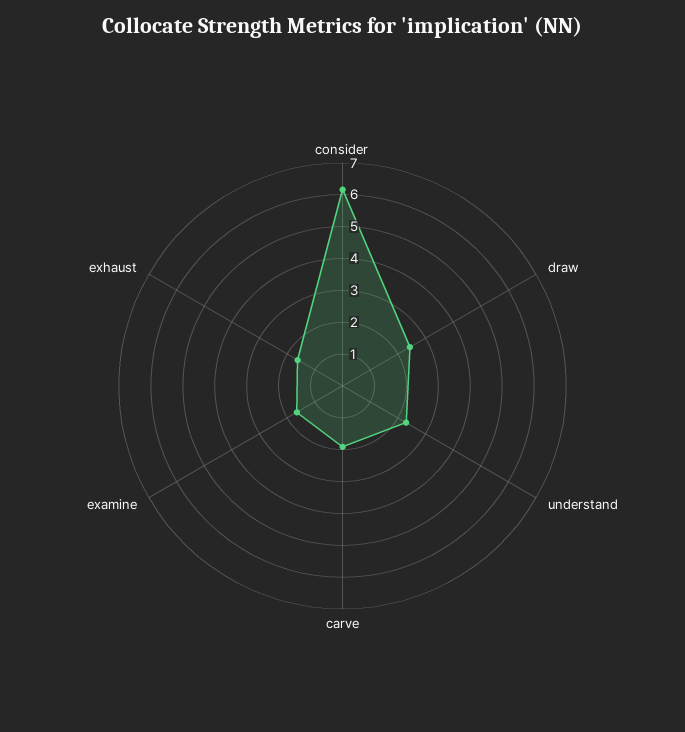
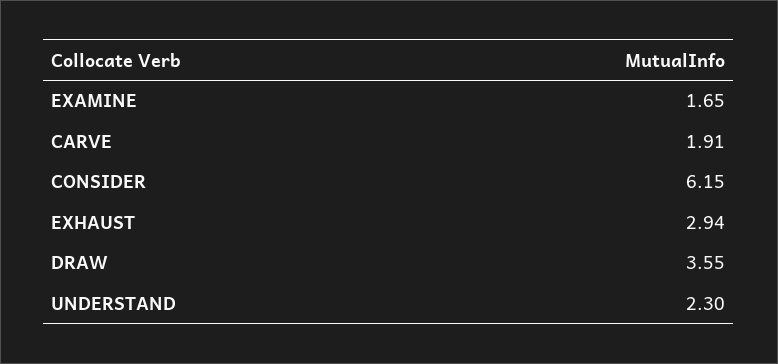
draw: 2.5 -> 3.55
exhaust: 1.5 -> 2.94

